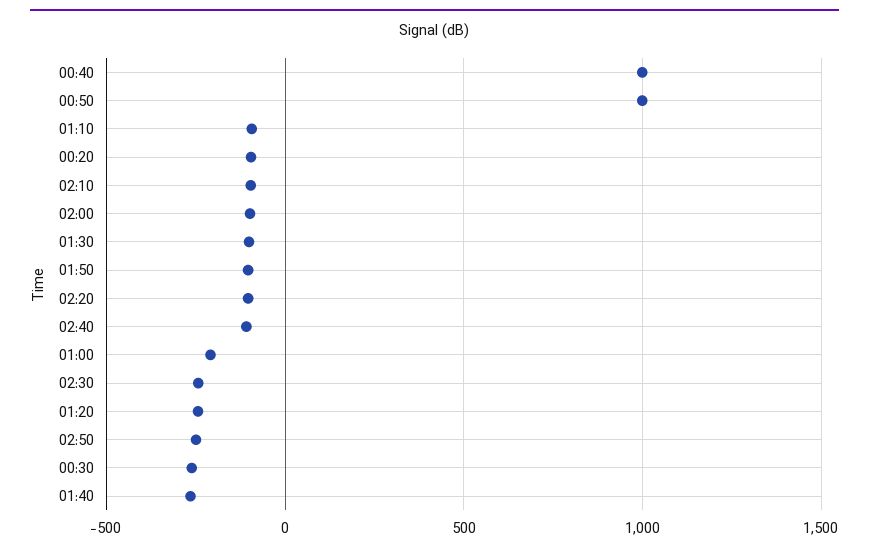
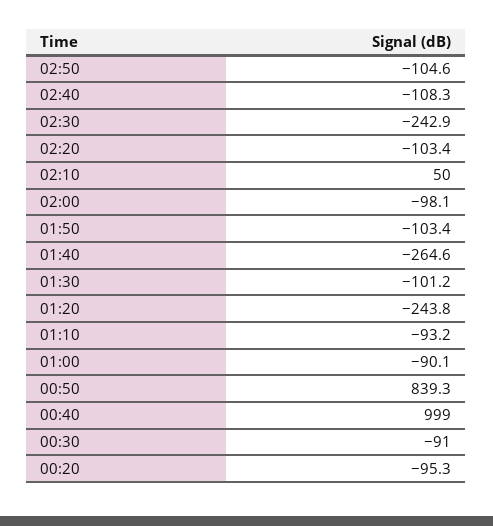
00:50: 1000 -> 839.3
02:10: -100 -> 50
01:00: -200 -> -90.1
02:50: -250 -> -104.6
00:30: -250 -> -91

